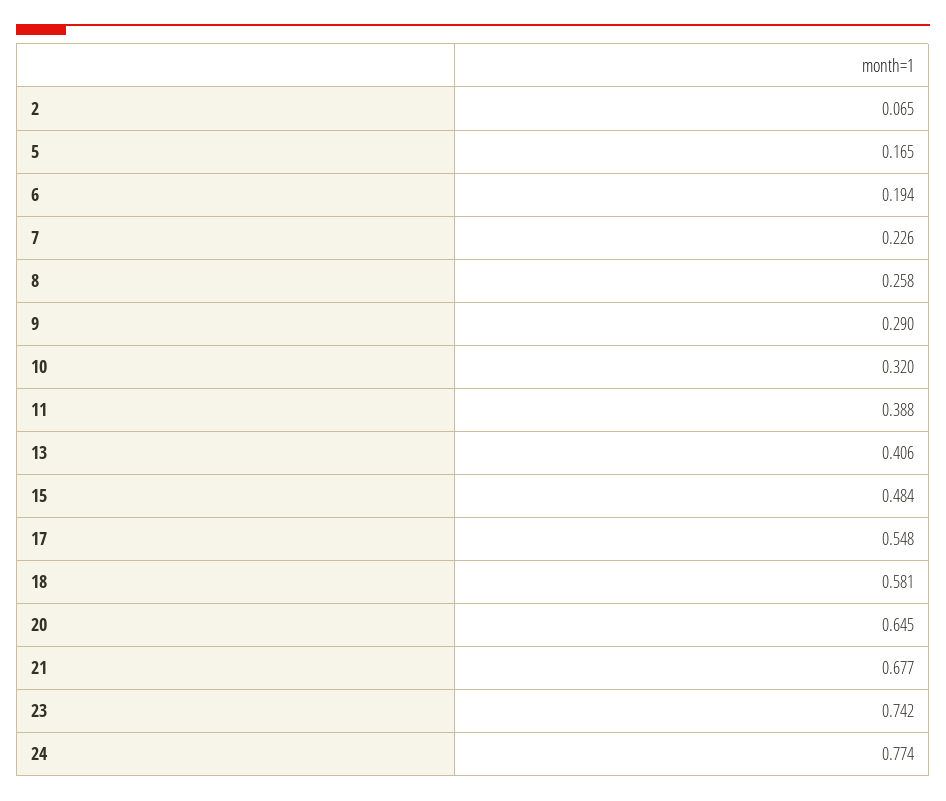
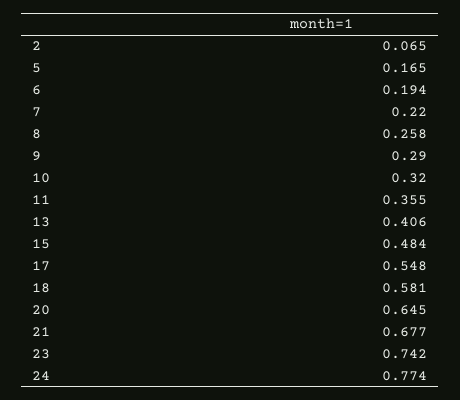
7: 0.226 -> 0.22
11: 0.388 -> 0.355

